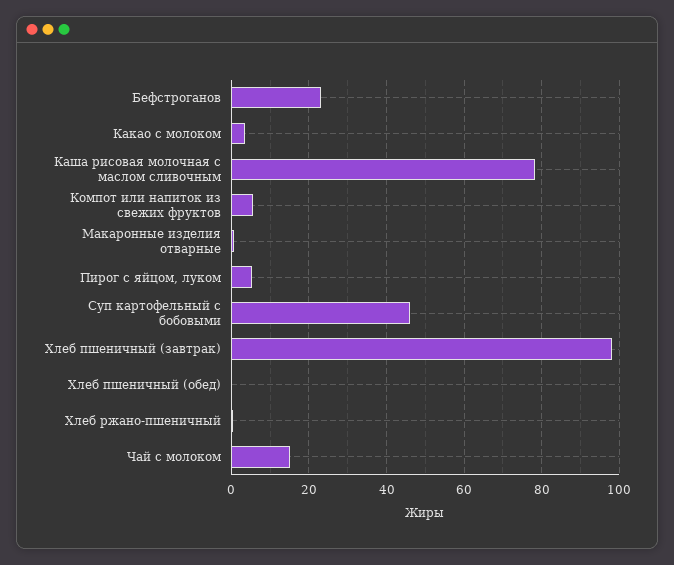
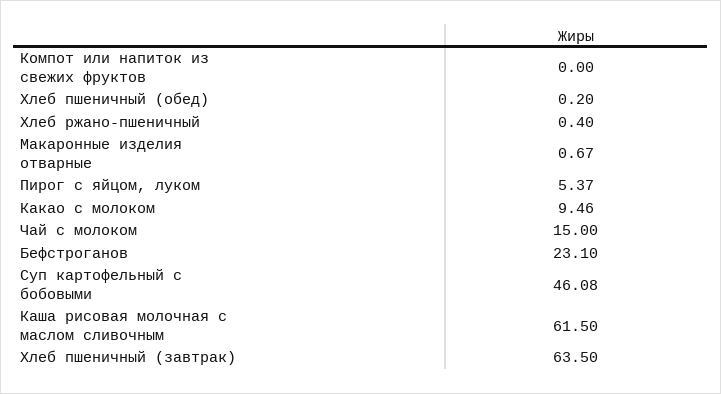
Какао с молоком: 4 -> 9.46
Каша рисовая молочная с маслом сливочным: 78 -> 61.5
Компот или напиток из свежих фруктов: 6 -> 0
Хлеб пшеничный (завтрак): 98 -> 63.5

